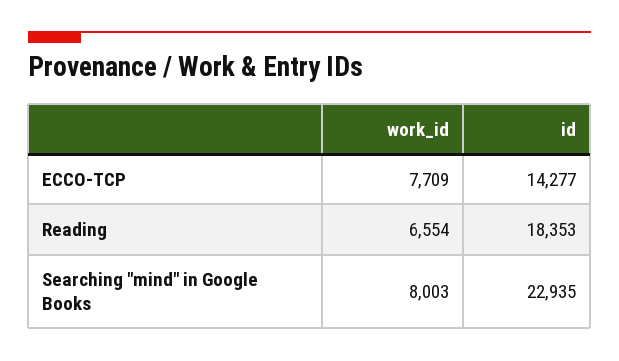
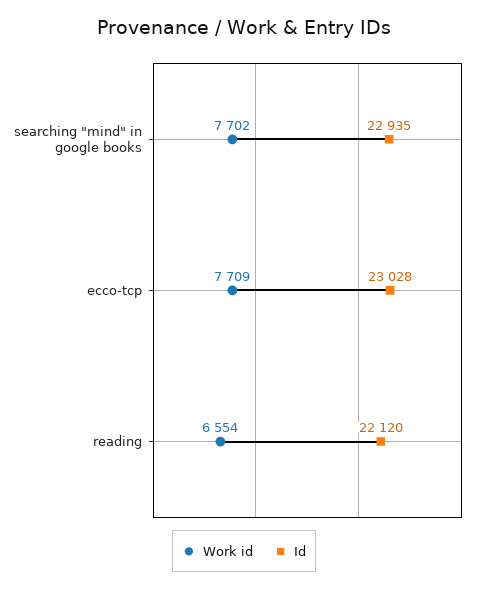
id, ECCO-TCP: 14277 -> 23028
id, Reading: 18353 -> 22120
work_id, Searching "mind" in Google Books: 8003 -> 7702

